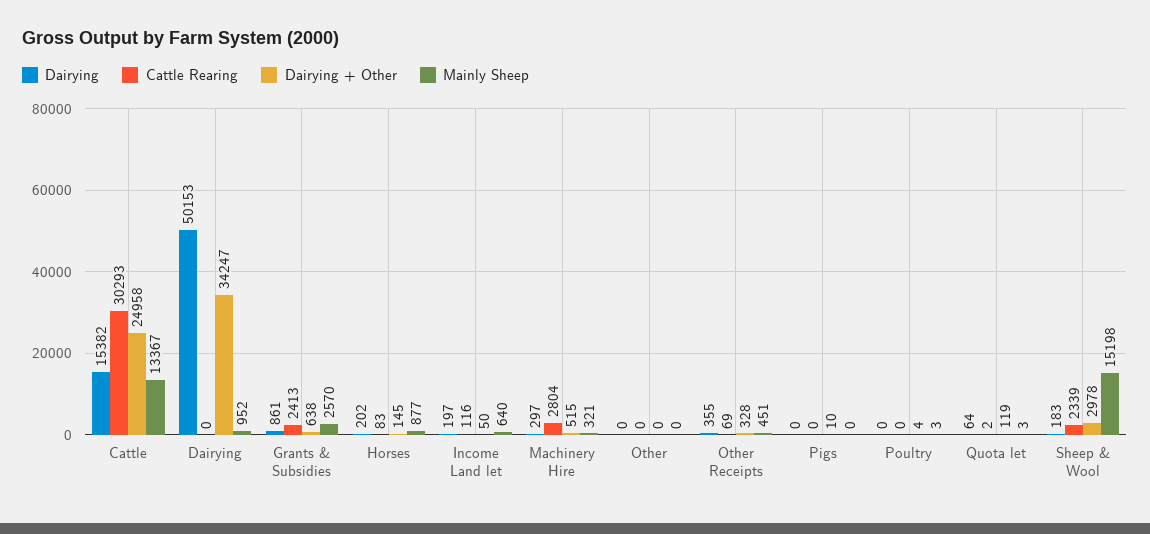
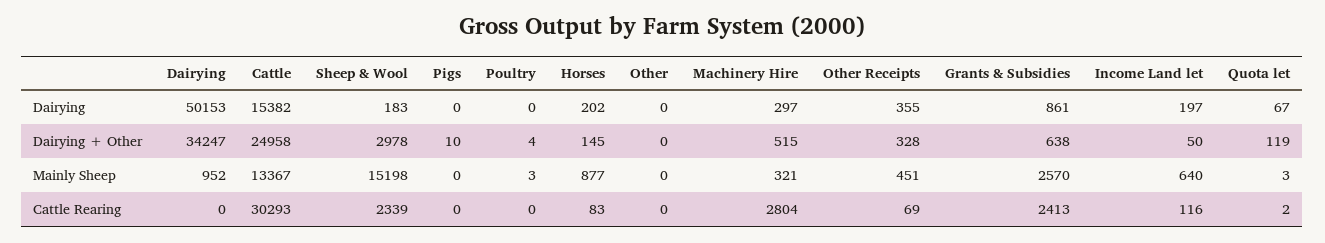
Dairying, Quota let: 64 -> 67

